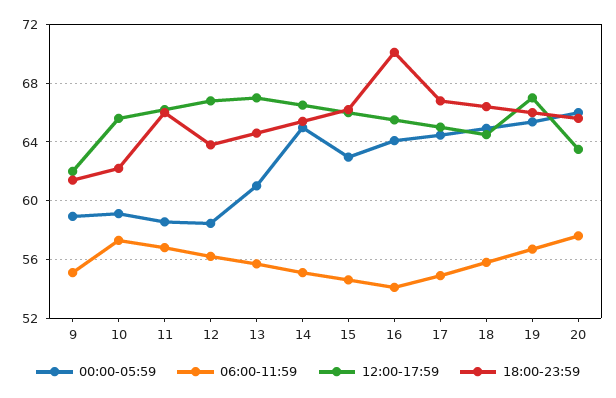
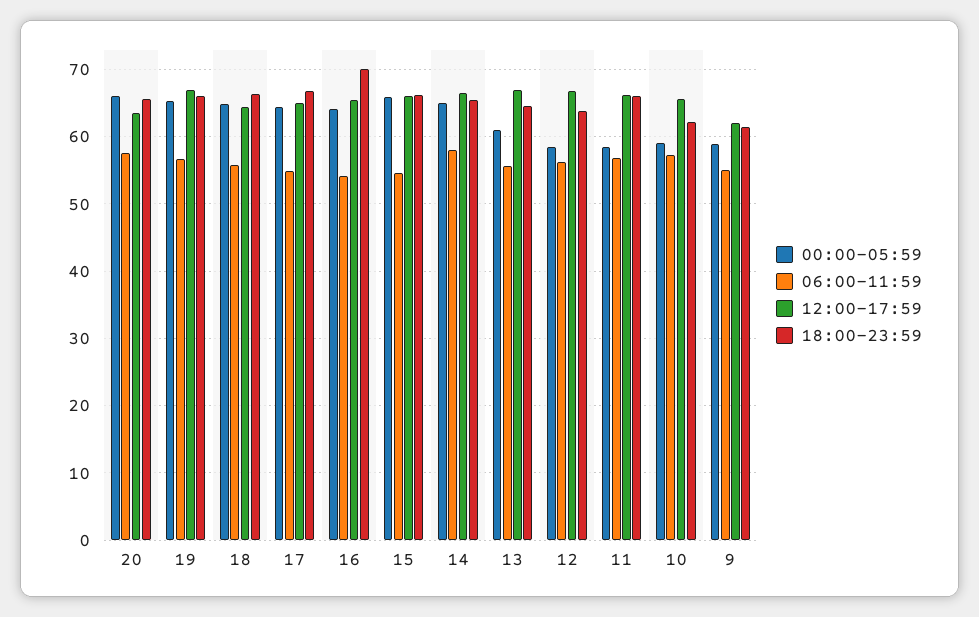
06:00-11:59, 14: 55 -> 58
00:00-05:59, 15: 63 -> 66

